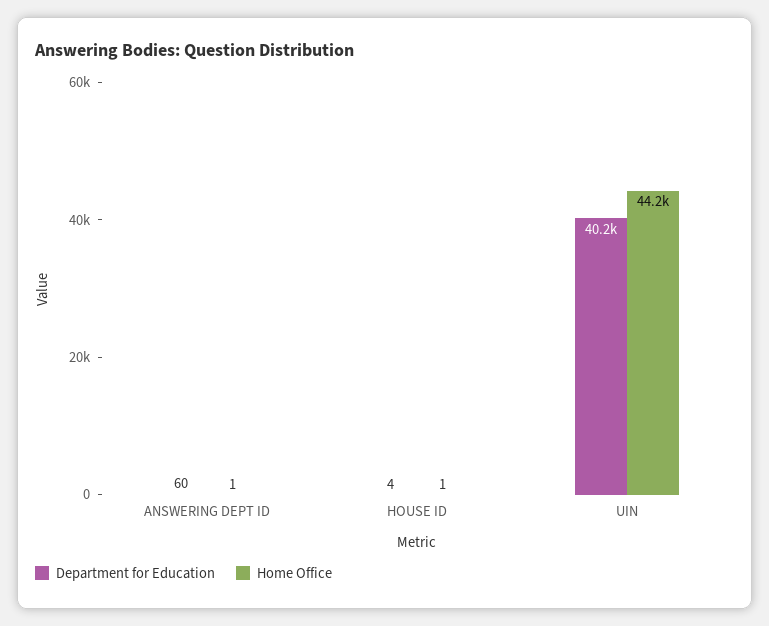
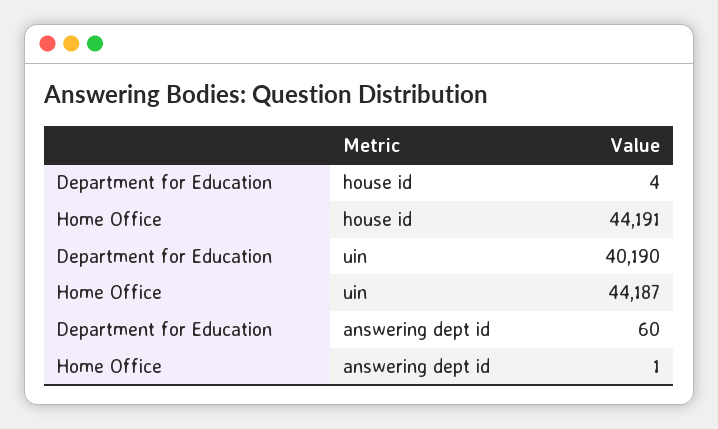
Home Office, HOUSE ID: 1 -> 44191

